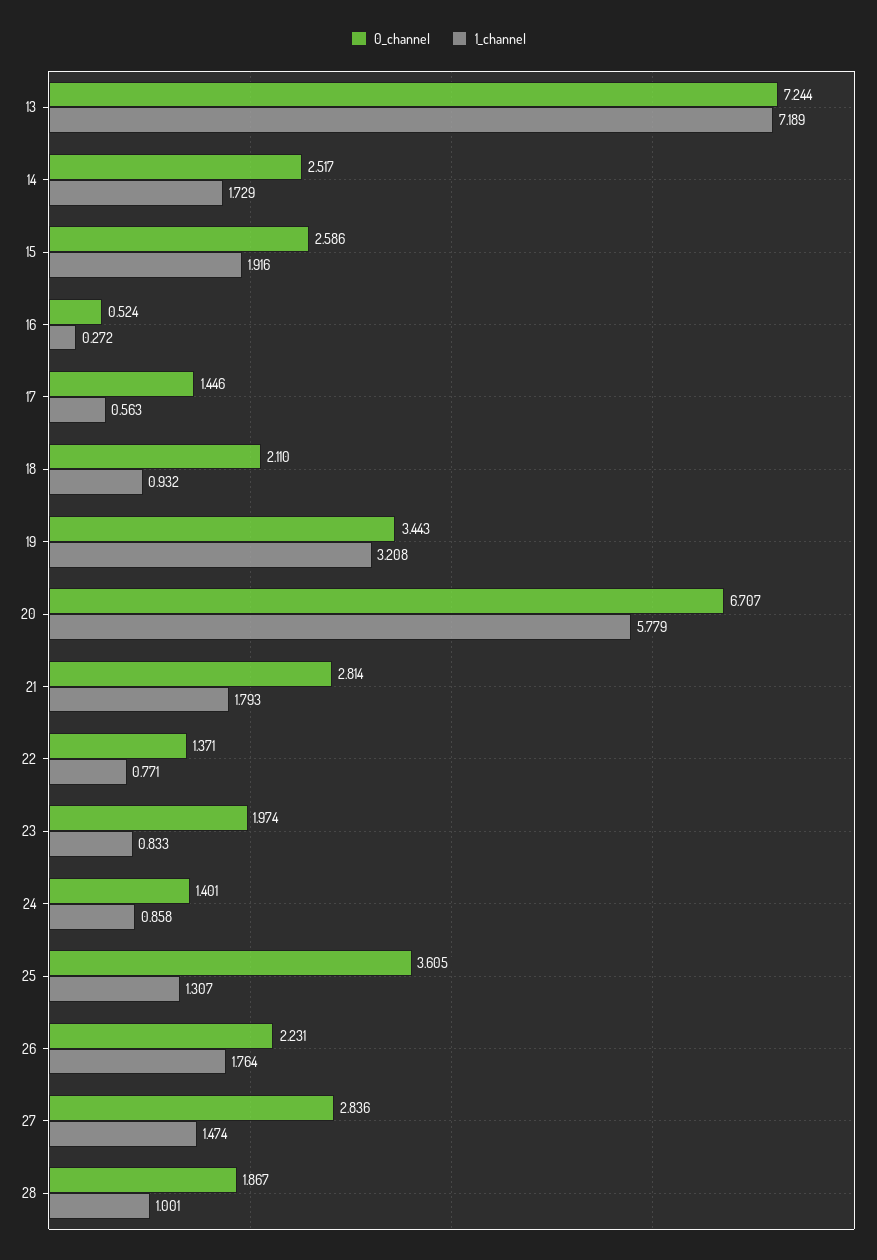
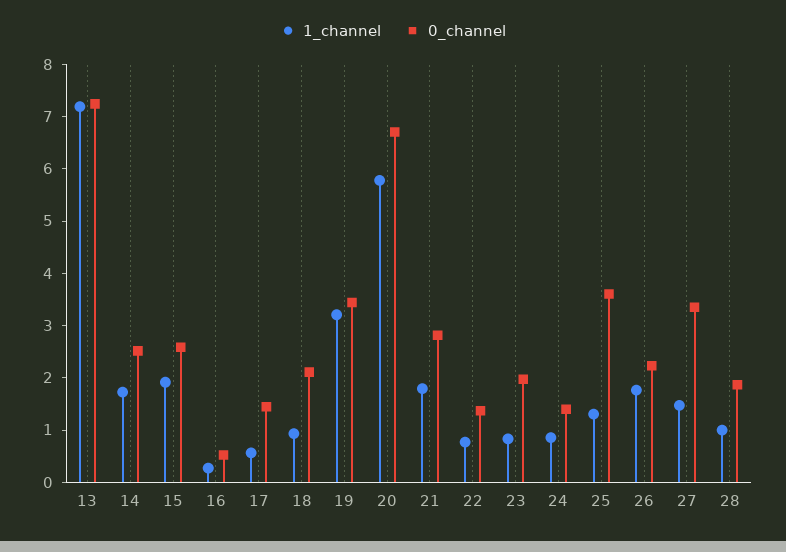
0_channel, 27: 2.836 -> 3.4

